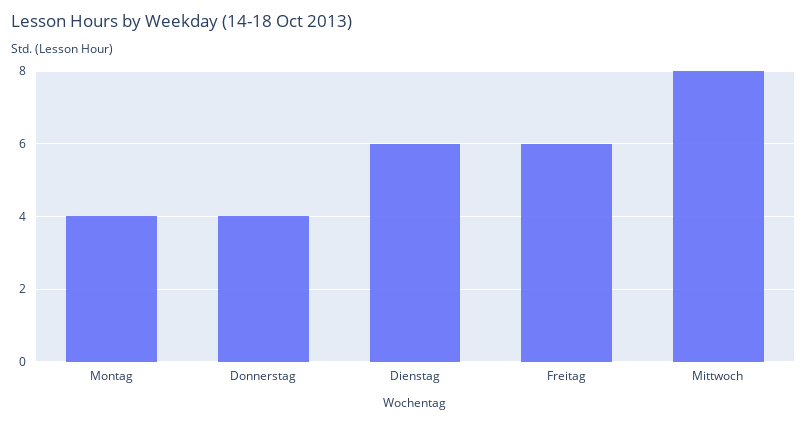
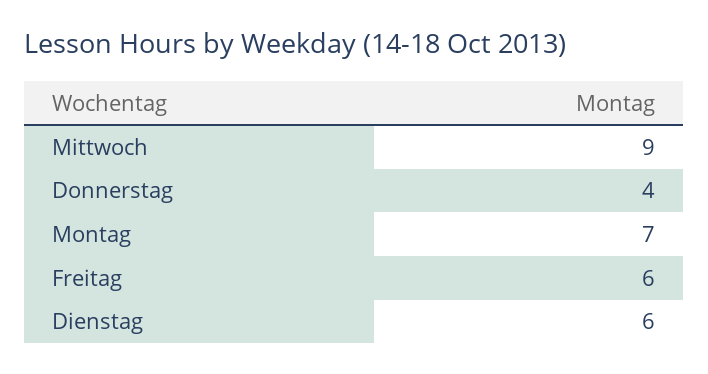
Montag: 4 -> 7
Mittwoch: 8 -> 9

